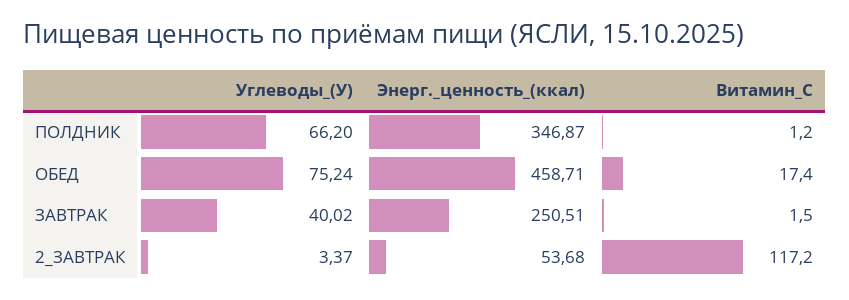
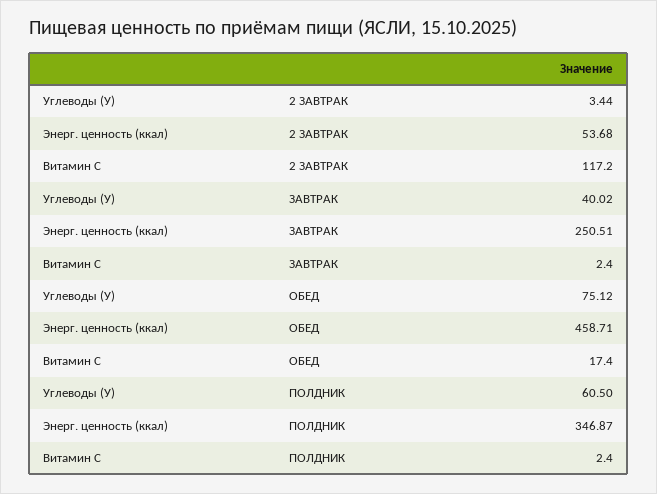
Углеводы_(У), ПОЛДНИК: 66.2 -> 60.5
Витамин_С, ПОЛДНИК: 1.2 -> 2.4
Углеводы_(У), ОБЕД: 75.24 -> 75.12
Витамин_С, ЗАВТРАК: 1.5 -> 2.4
Углеводы_(У), 2_ЗАВТРАК: 3.37 -> 3.44

